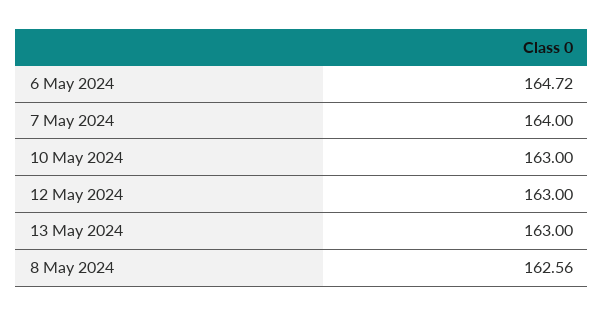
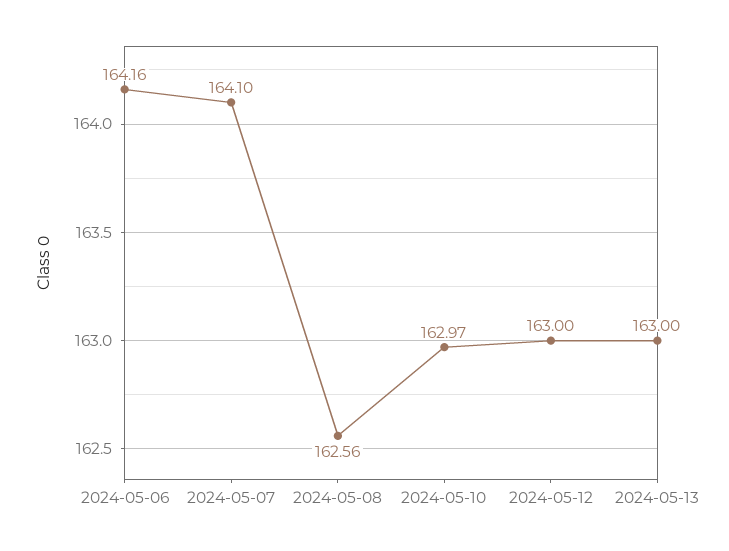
6 May 2024: 164.72 -> 164.16
7 May 2024: 164 -> 164.1
10 May 2024: 163 -> 162.97

